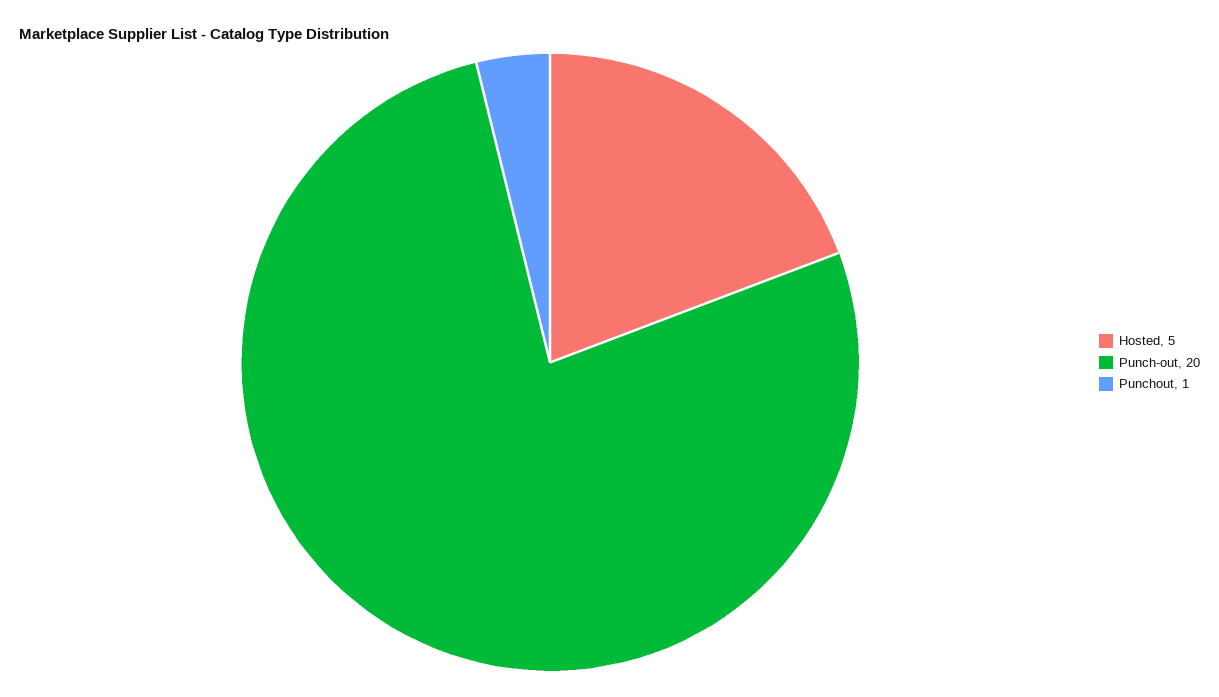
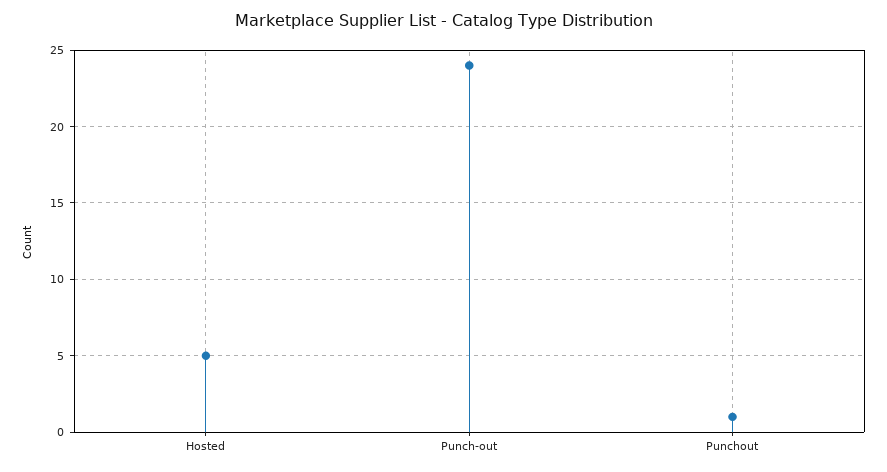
Punch-out: 20 -> 24

